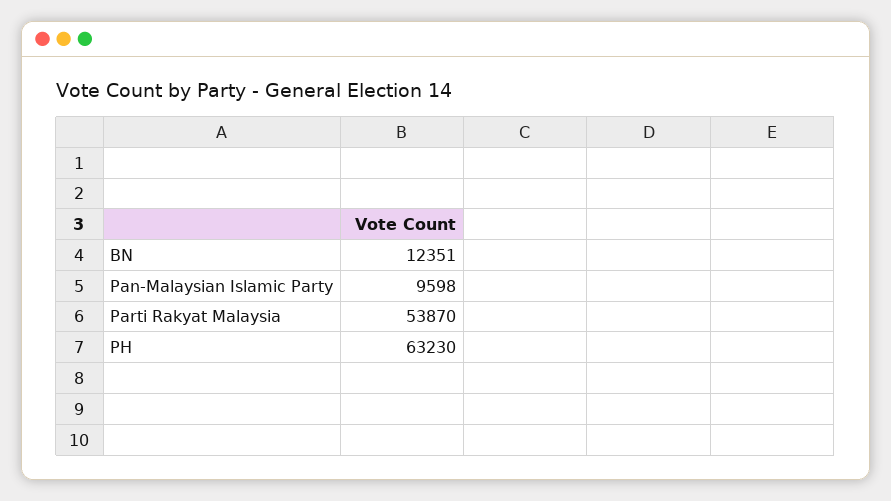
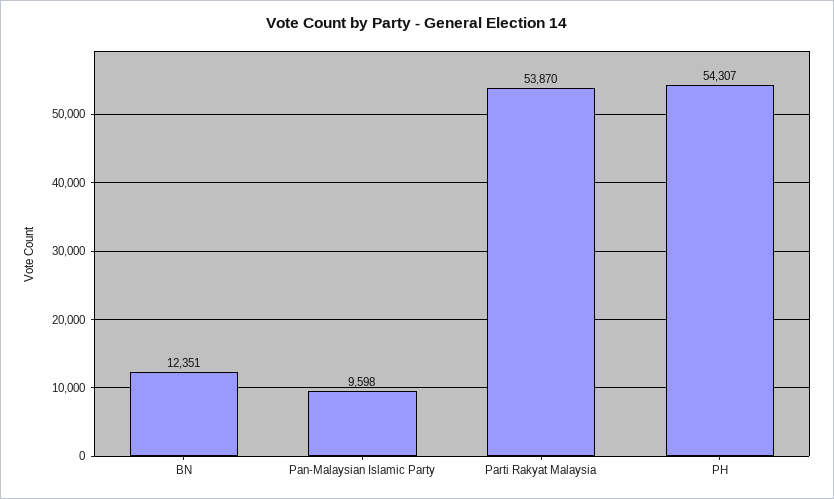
PH: 63230 -> 54307

